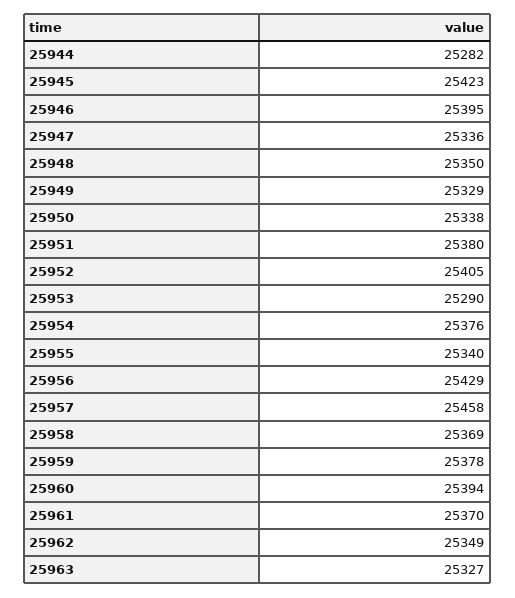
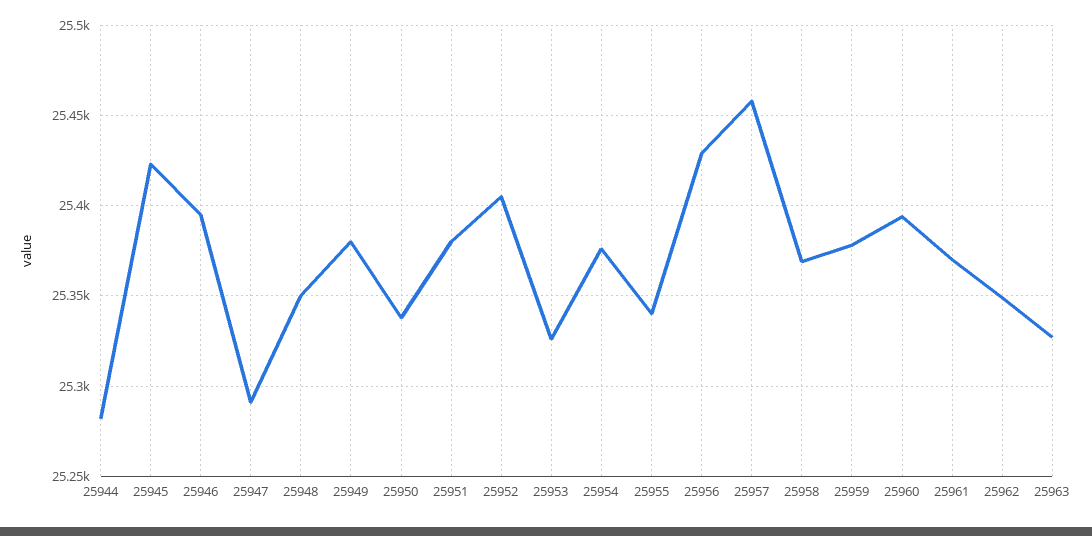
25947: 25336 -> 25290
25949: 25329 -> 25380
25953: 25290 -> 25325

